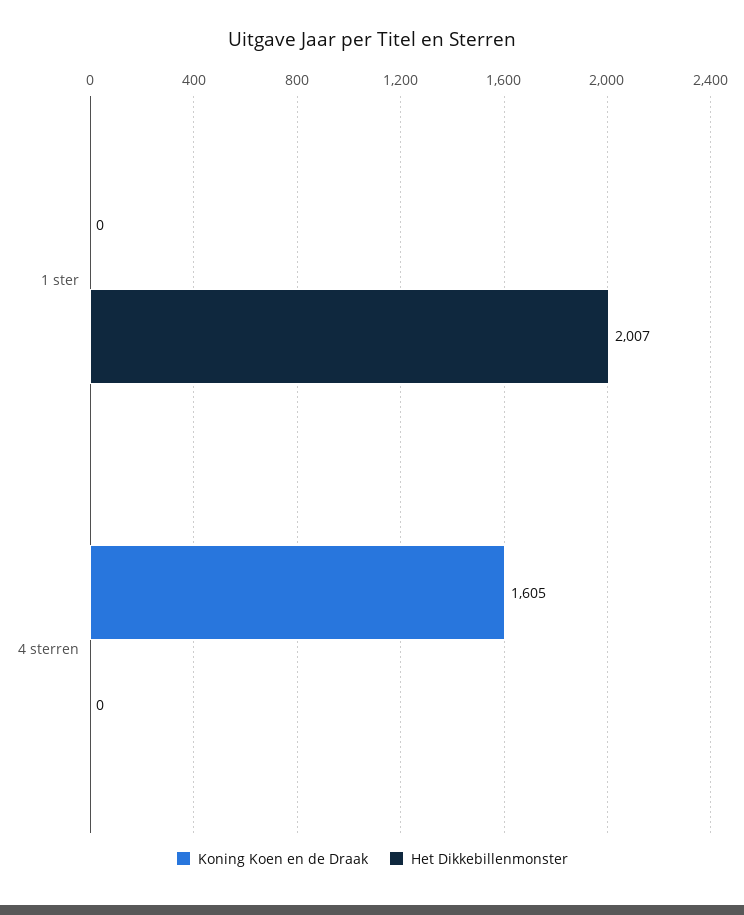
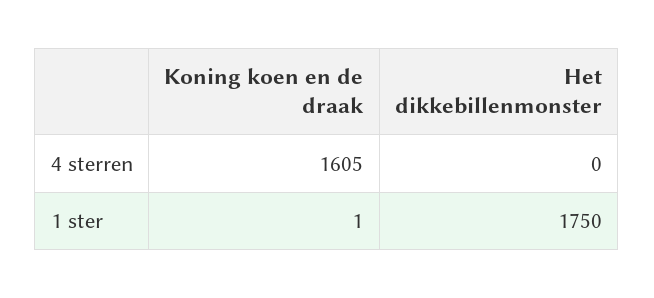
Koning Koen en de Draak, 1 ster: 0 -> 1
Het Dikkebillenmonster, 1 ster: 2007 -> 1750

